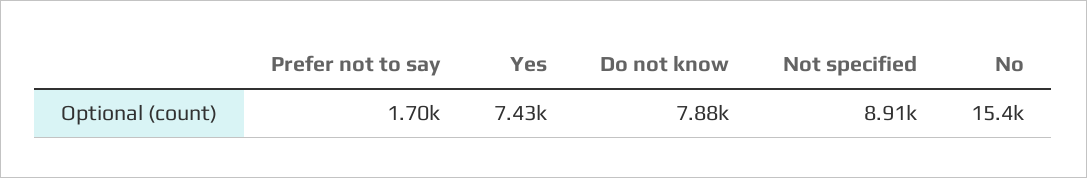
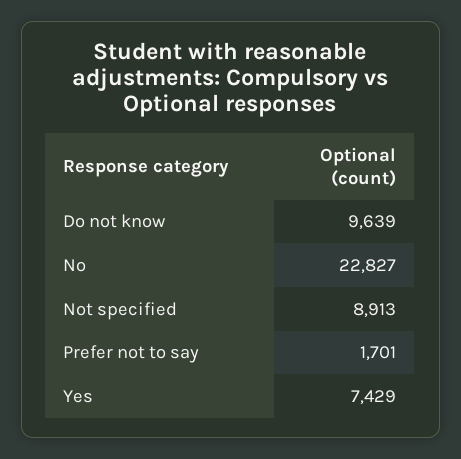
Do not know: 7880 -> 9639
No: 15400 -> 22827

